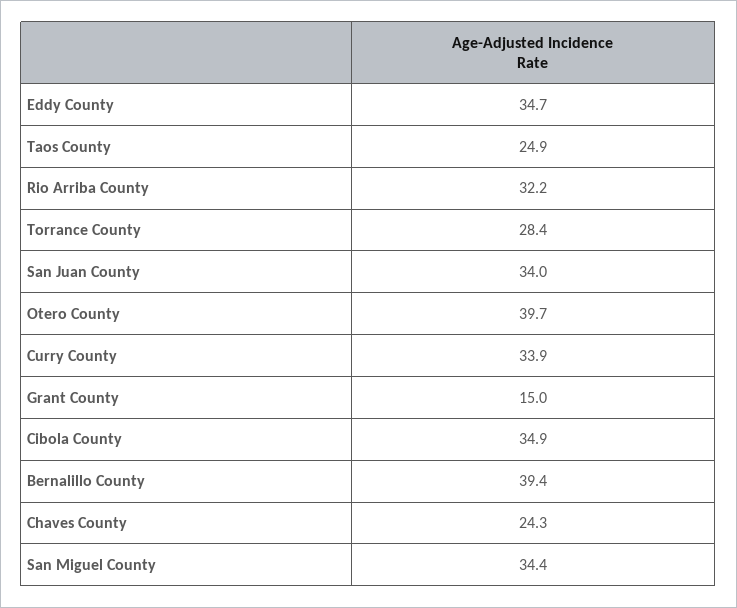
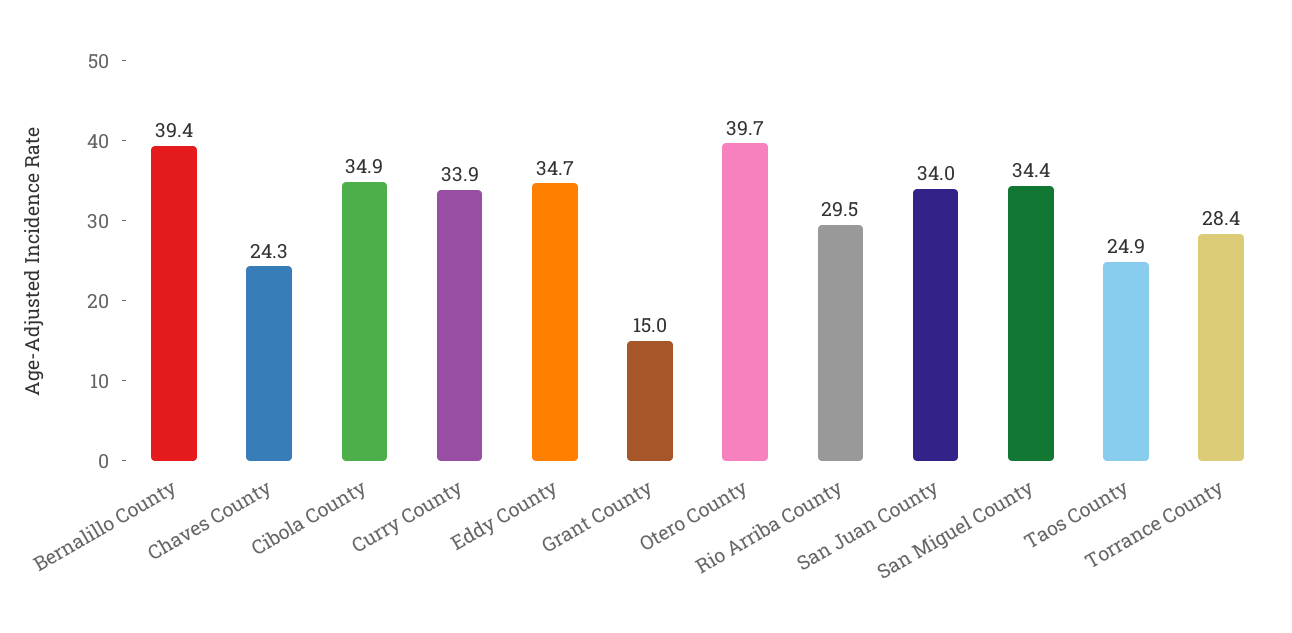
Rio Arriba County: 32.2 -> 29.5

